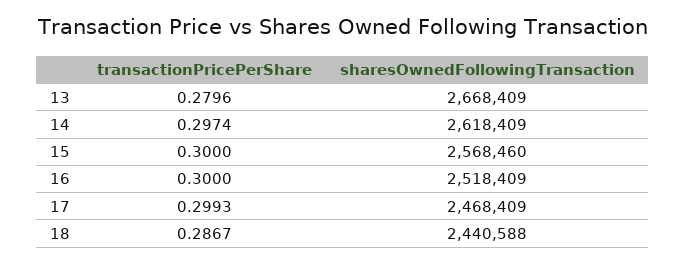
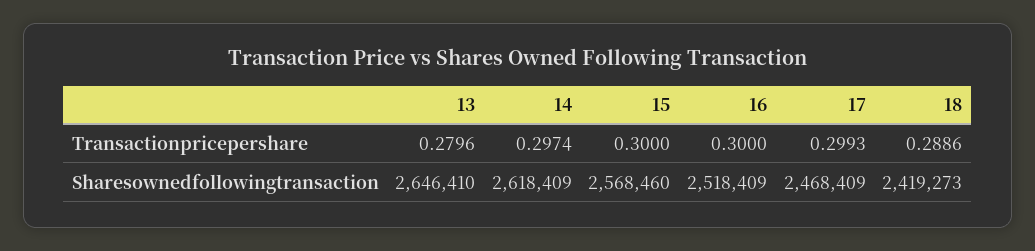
sharesOwnedFollowingTransaction, 13: 2668409 -> 2646410
transactionPricePerShare, 18: 0.2867 -> 0.2886
sharesOwnedFollowingTransaction, 18: 2440588 -> 2419273

